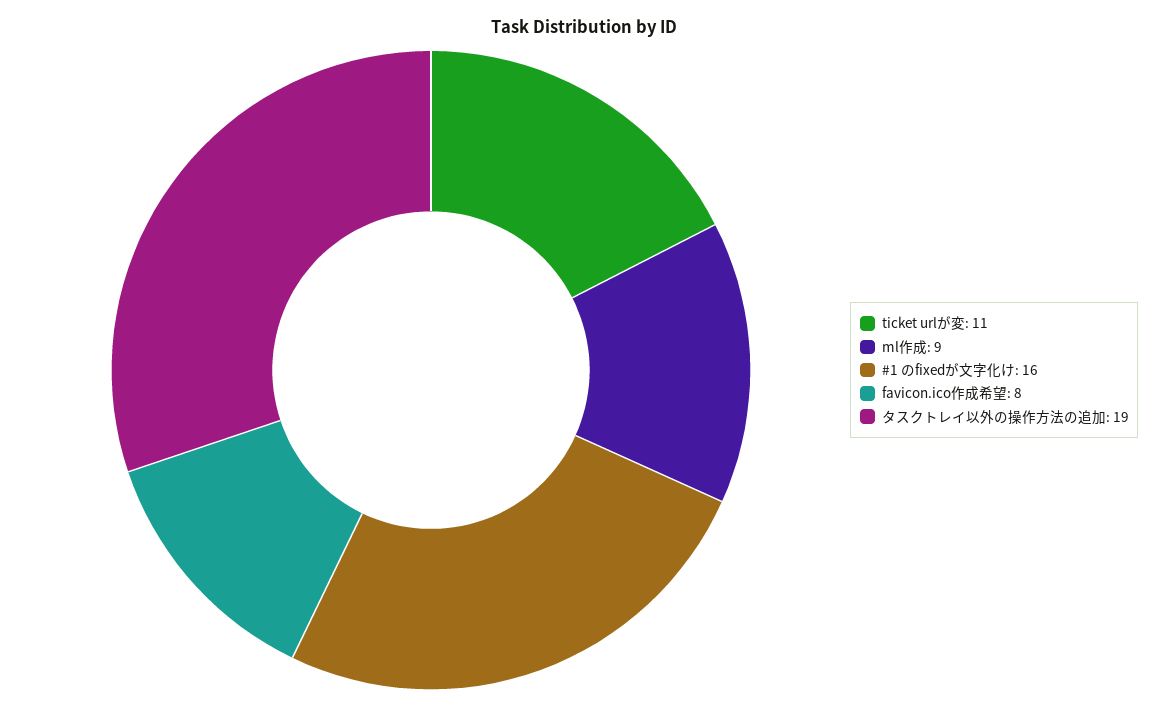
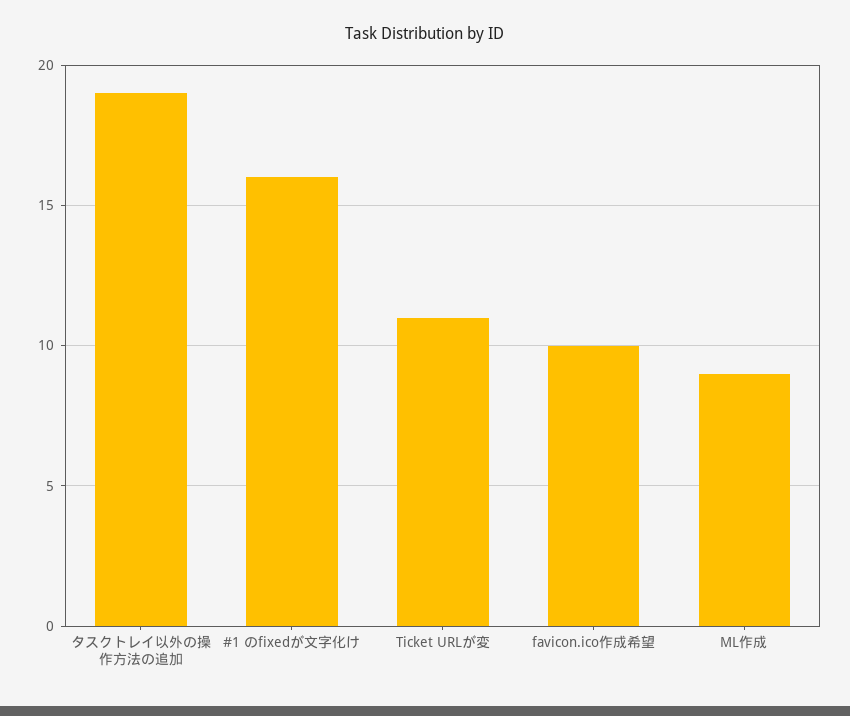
favicon.ico作成希望: 8 -> 10

